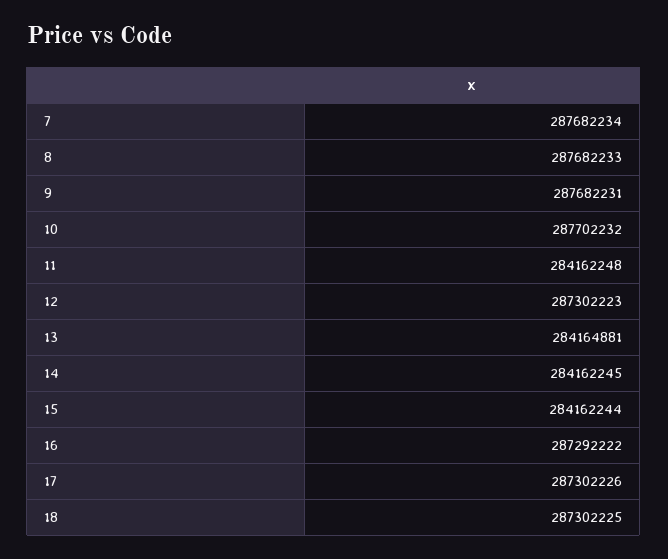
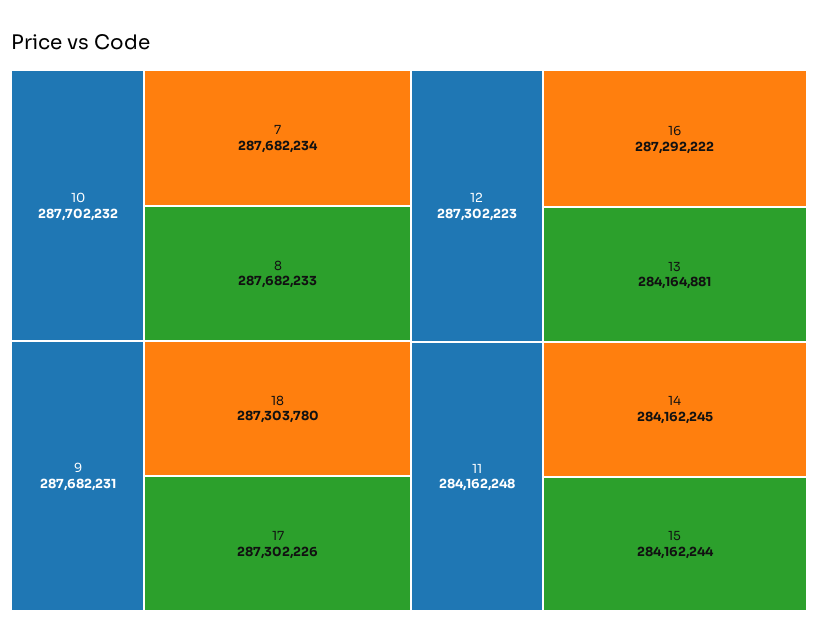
18: 287302225 -> 287303780

